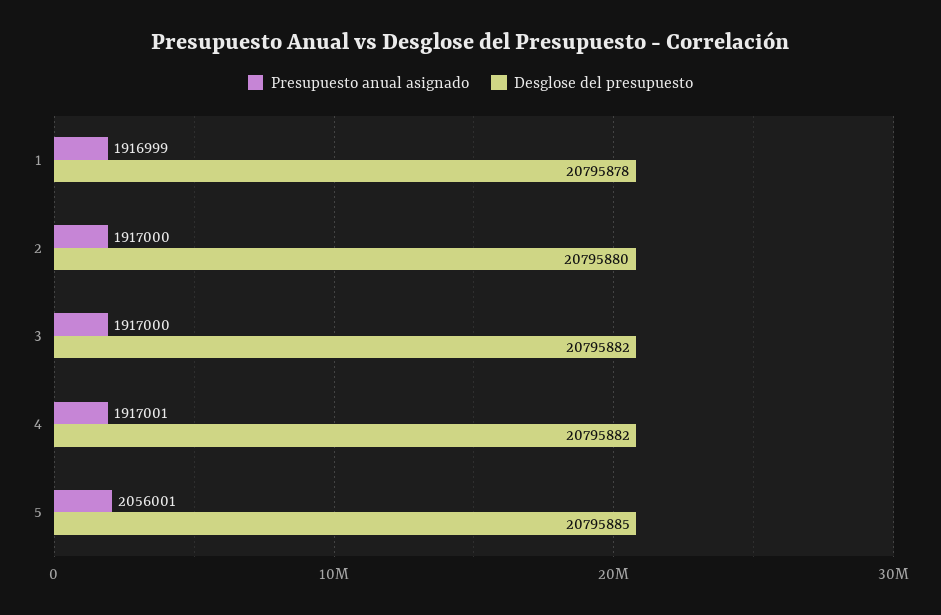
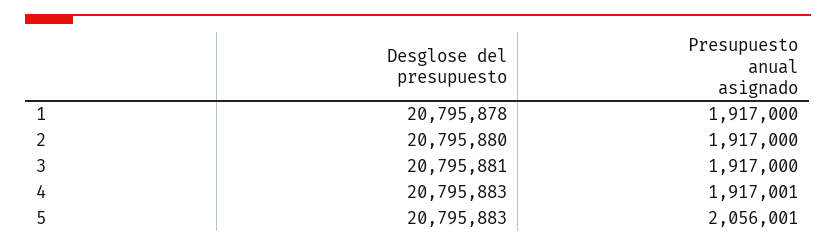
Presupuesto anual asignado, 1: 1916999 -> 1917000
Desglose del presupuesto, 3: 20795882 -> 20795881
Desglose del presupuesto, 4: 20795882 -> 20795883
Desglose del presupuesto, 5: 20795885 -> 20795883

